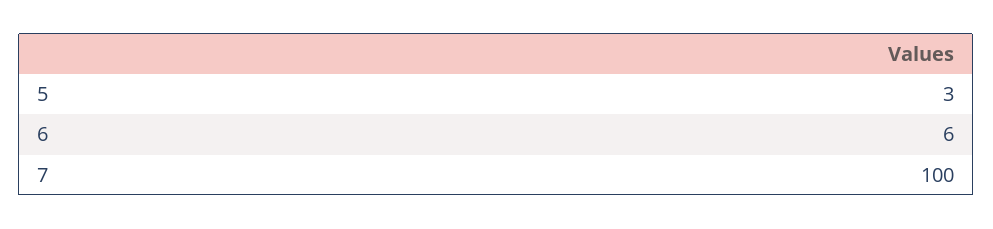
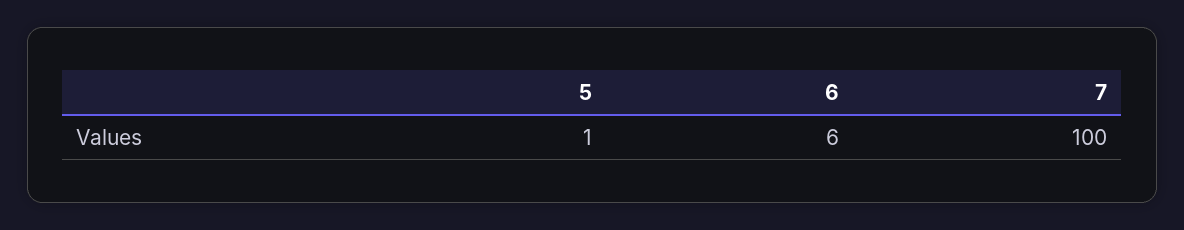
5: 3 -> 1

